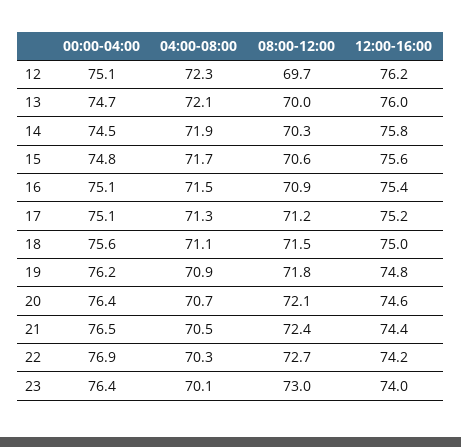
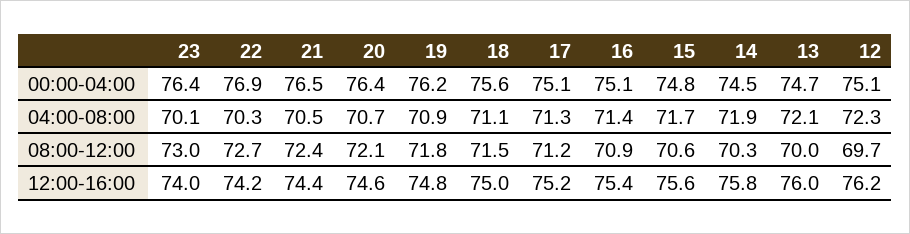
04:00-08:00, 16: 71.5 -> 71.4

